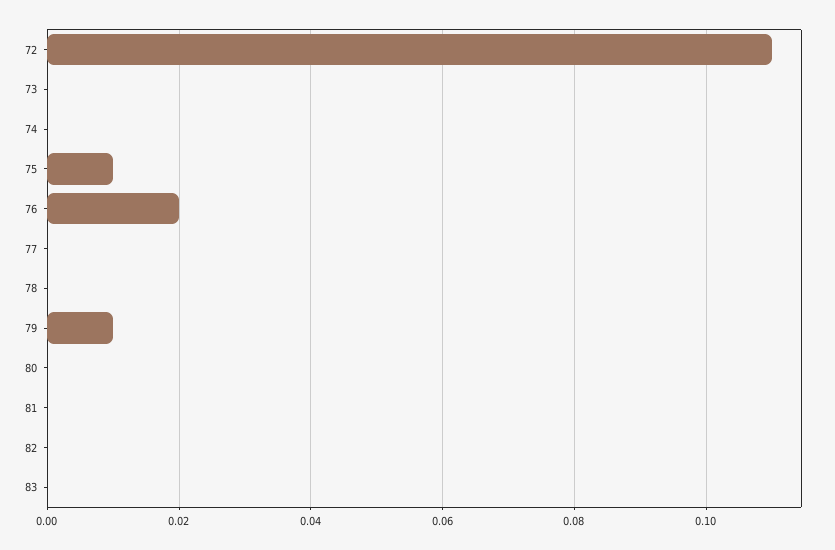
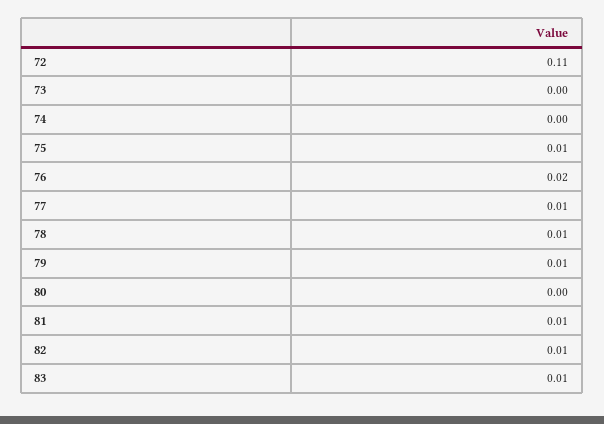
77: 0 -> 0.01
78: 0 -> 0.01
81: 0 -> 0.01
82: 0 -> 0.01
83: 0 -> 0.01

